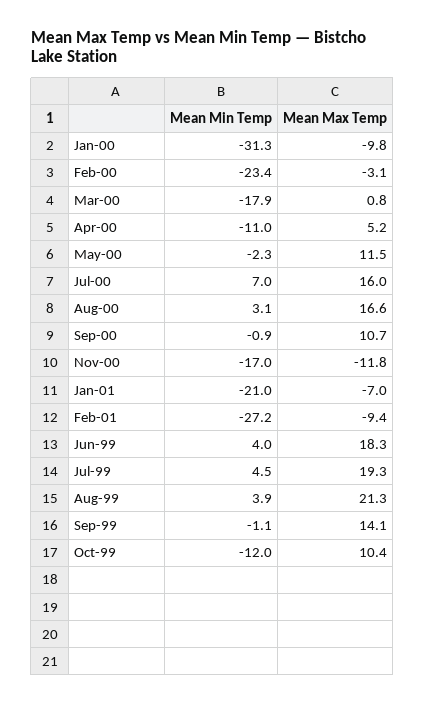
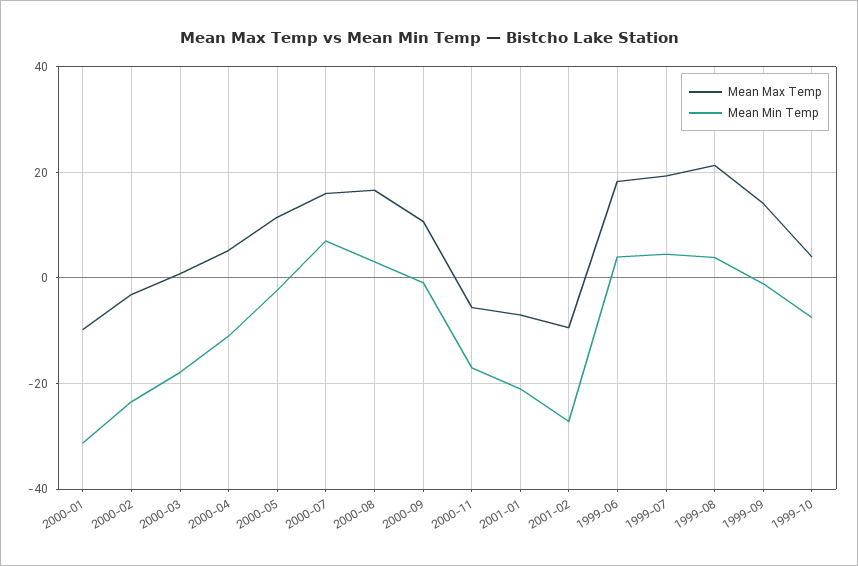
Mean Max Temp, Nov-00: -11.8 -> -6
Mean Min Temp, Oct-99: -12 -> -8
Mean Max Temp, Oct-99: 10.4 -> 4

